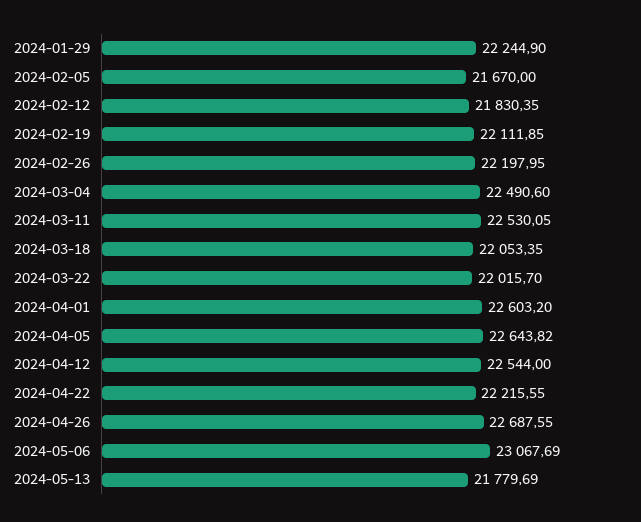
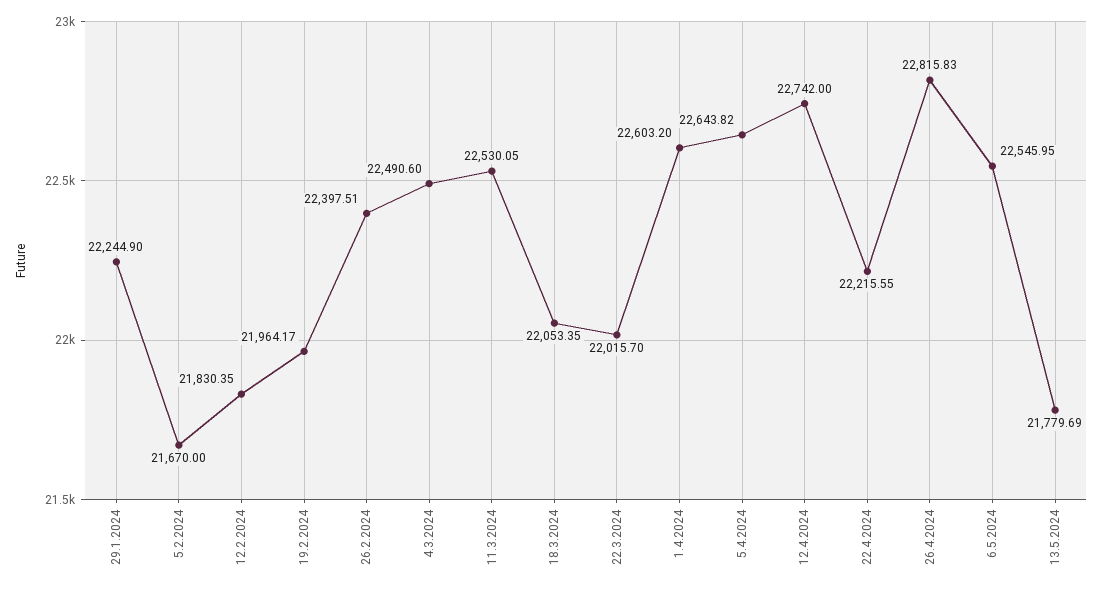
2024-02-19: 22111.85 -> 21964.17
2024-02-26: 22197.95 -> 22397.51
2024-04-12: 22544 -> 22742
2024-04-26: 22687.55 -> 22815.83
2024-05-06: 23067.69 -> 22545.95

